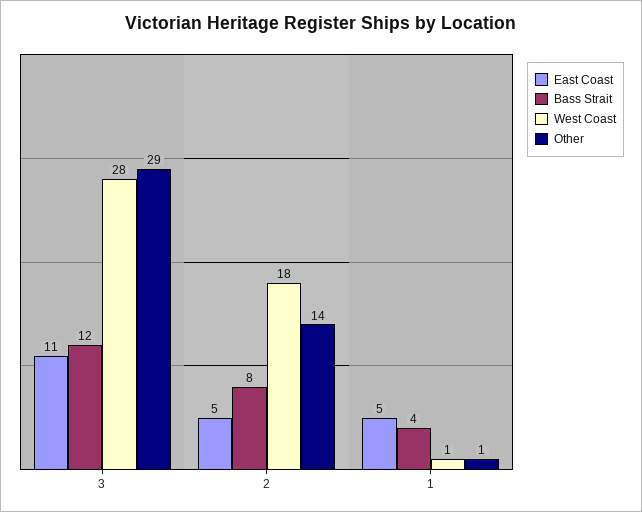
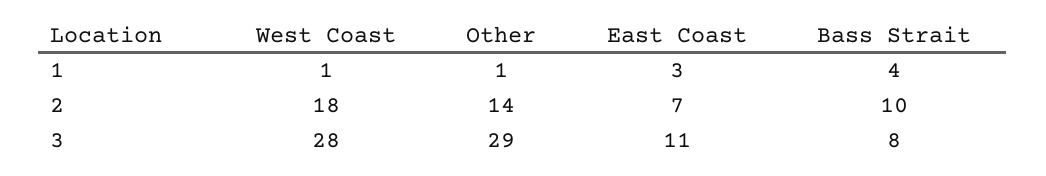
Bass Strait, 3: 12 -> 8
East Coast, 2: 5 -> 7
Bass Strait, 2: 8 -> 10
East Coast, 1: 5 -> 3

